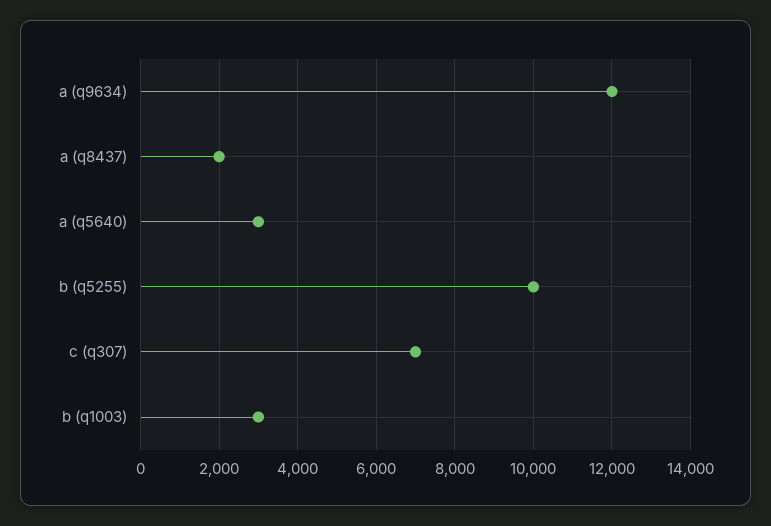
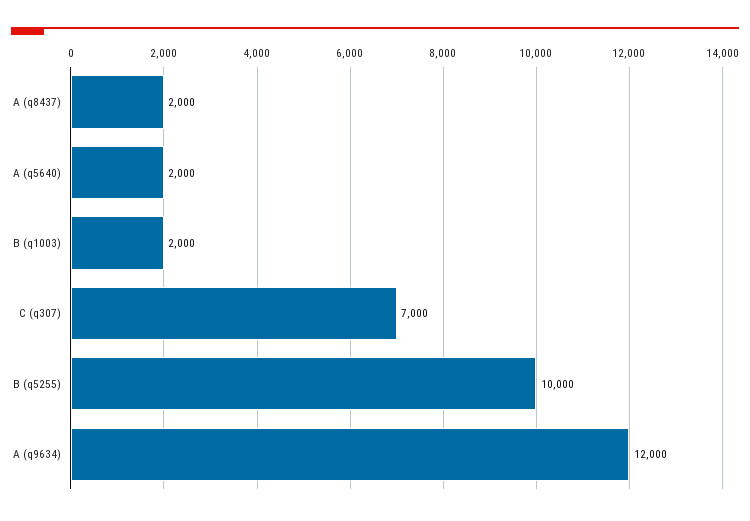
a (q5640): 3000 -> 2000
b (q1003): 3000 -> 2000

